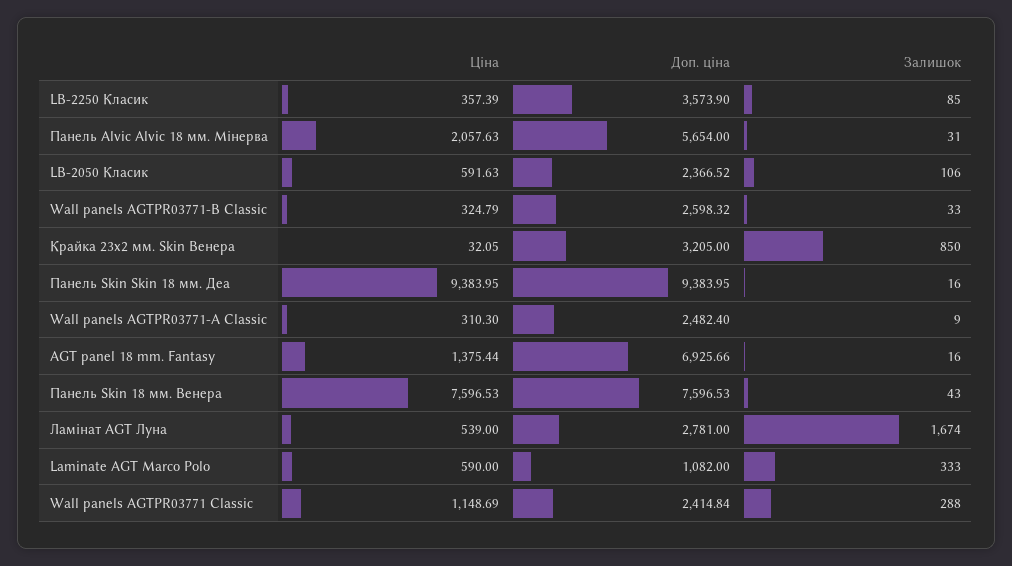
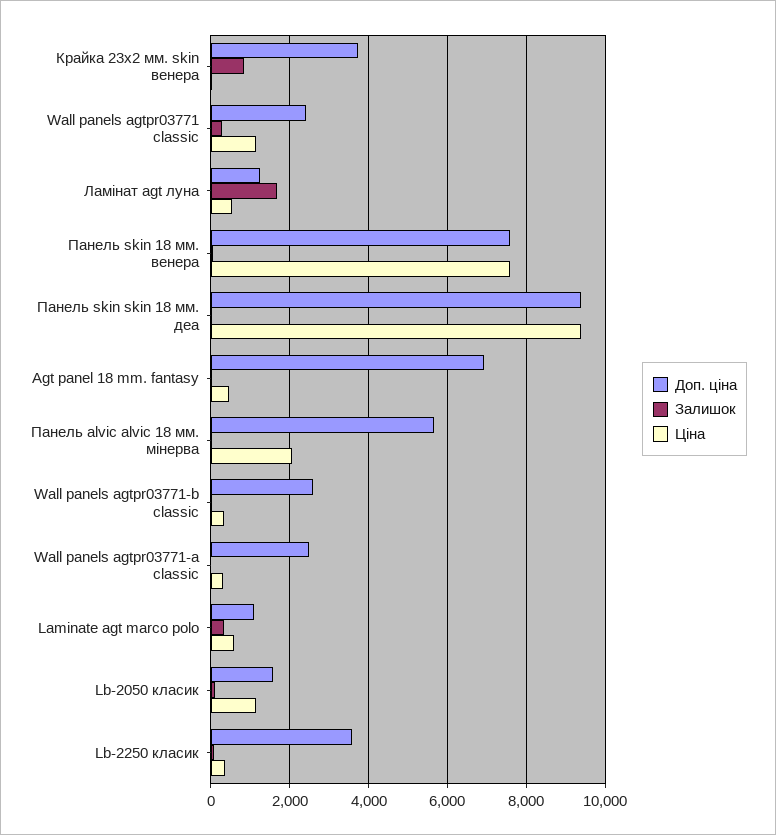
Ціна, LB-2050 Класик: 591.63 -> 1200
Доп. ціна, LB-2050 Класик: 2366.52 -> 1600
Доп. ціна, Крайка 23x2 мм. Skin Венера: 3205 -> 3800
Ціна, AGT panel 18 mm. Fantasy: 1375.44 -> 400
Доп. ціна, Ламінат AGT Луна: 2781 -> 1200

